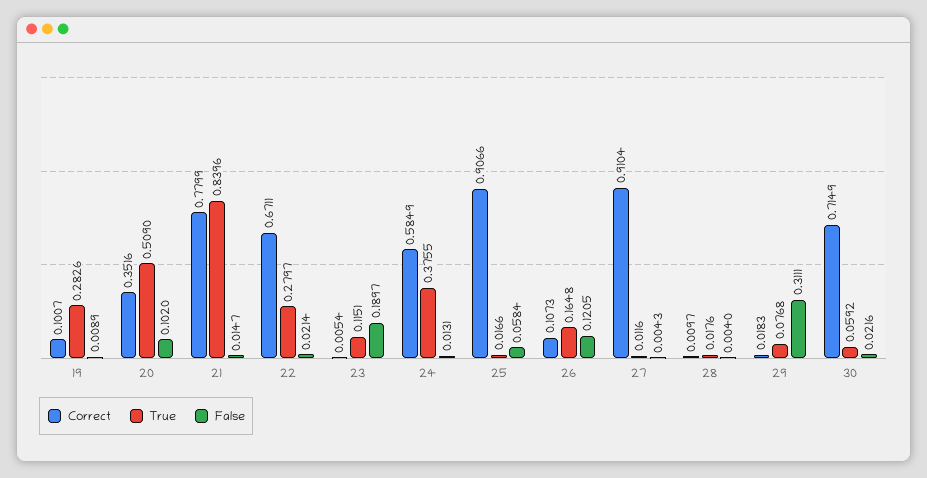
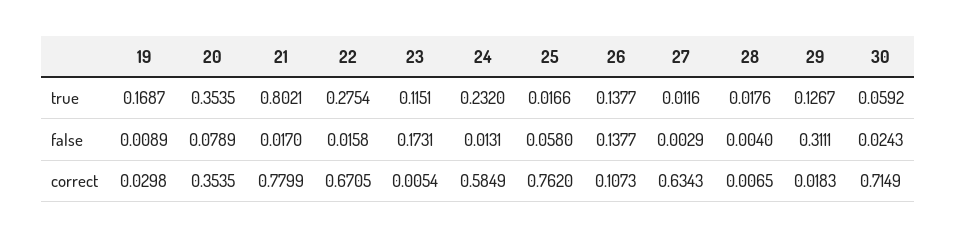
Correct, 19: 0.1007 -> 0.0298
True, 19: 0.2826 -> 0.1687
Correct, 20: 0.3516 -> 0.3535
True, 20: 0.509 -> 0.3535
False, 20: 0.102 -> 0.0789
True, 21: 0.8396 -> 0.8021
False, 21: 0.0147 -> 0.017
Correct, 22: 0.6711 -> 0.6705
True, 22: 0.2797 -> 0.2754
False, 22: 0.0214 -> 0.0158
False, 23: 0.1897 -> 0.1731
True, 24: 0.3755 -> 0.232
Correct, 25: 0.9066 -> 0.762
False, 25: 0.0584 -> 0.058
True, 26: 0.1648 -> 0.1377
False, 26: 0.1205 -> 0.1377
Correct, 27: 0.9104 -> 0.6343
False, 27: 0.0043 -> 0.0029
Correct, 28: 0.0097 -> 0.0065
True, 29: 0.0768 -> 0.1267
False, 30: 0.0216 -> 0.0243

